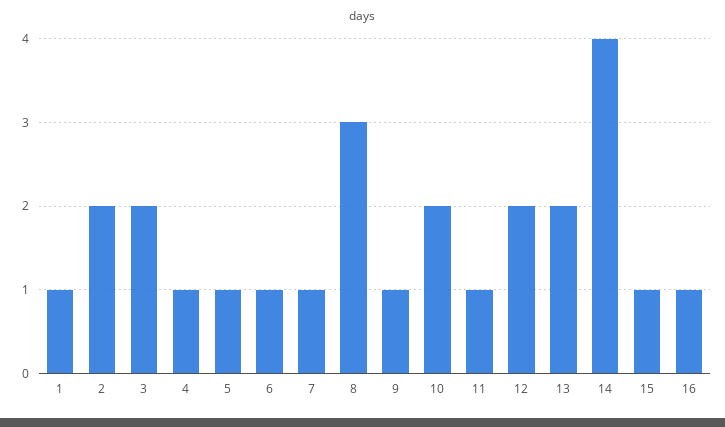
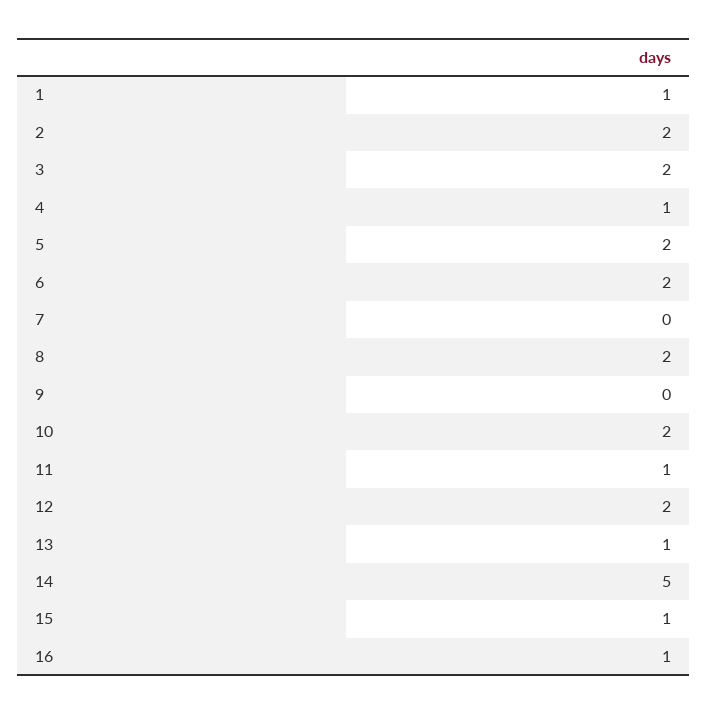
5: 1 -> 2
6: 1 -> 2
7: 1 -> 0
8: 3 -> 2
9: 1 -> 0
13: 2 -> 1
14: 4 -> 5

